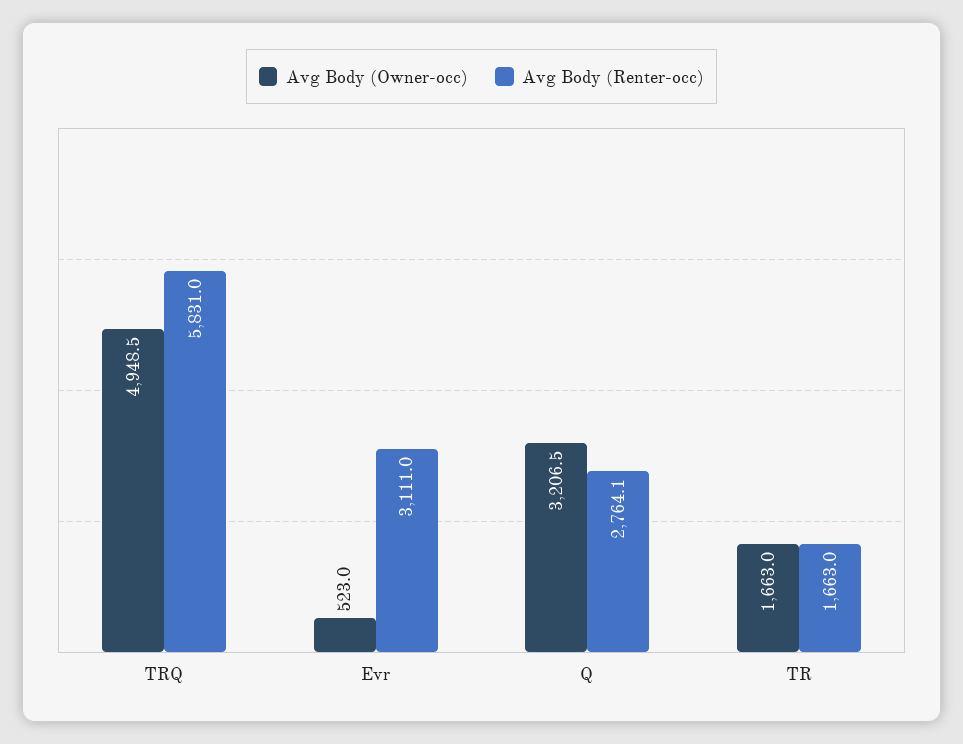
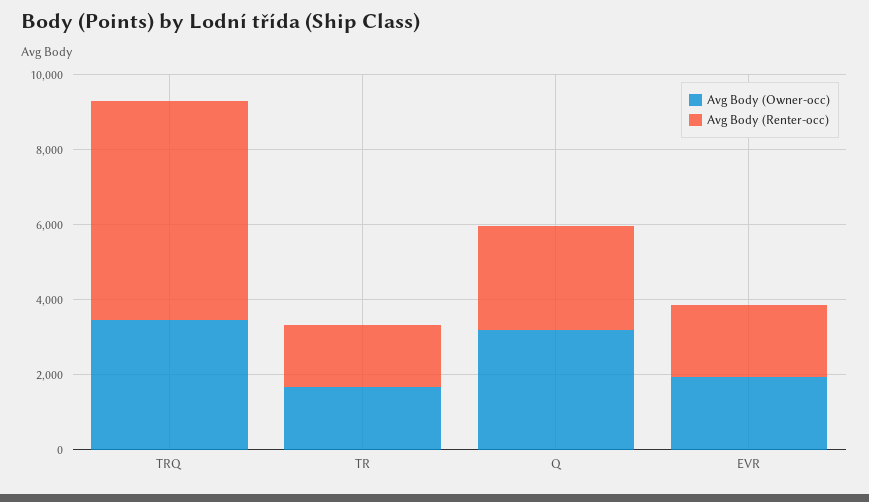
Avg Body (Owner-occ), TRQ: 4948.5 -> 3500
Avg Body (Owner-occ), Evr: 523 -> 2000
Avg Body (Renter-occ), Evr: 3111 -> 2000

